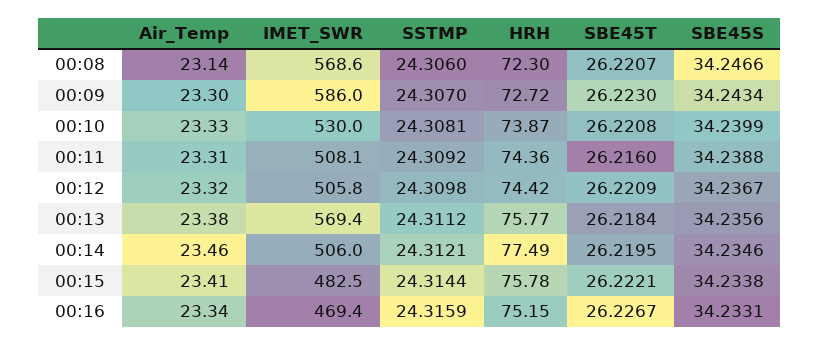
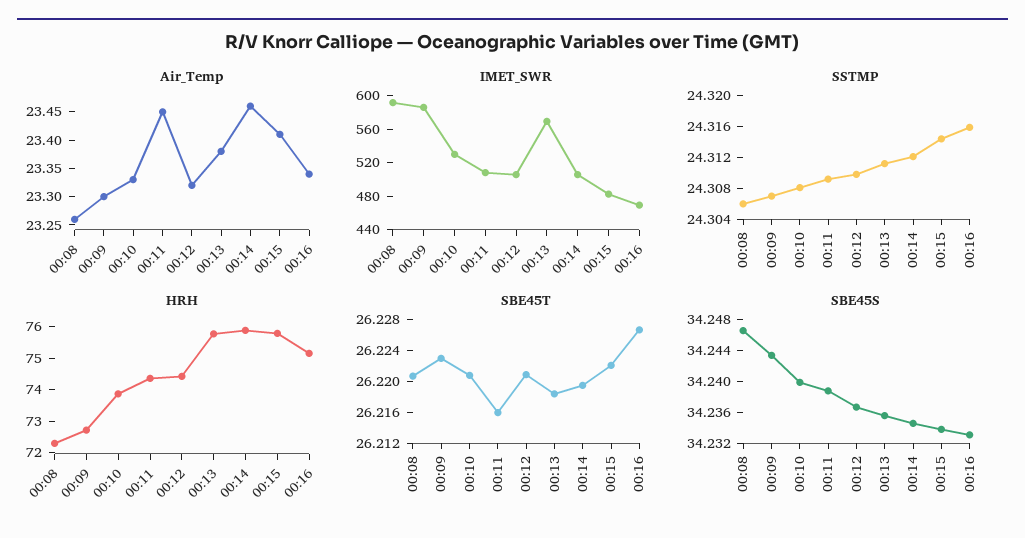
Air_Temp, 00:08: 23.14 -> 23.25
IMET_SWR, 00:08: 568.6 -> 590
Air_Temp, 00:11: 23.31 -> 23.45
HRH, 00:14: 77.49 -> 76

